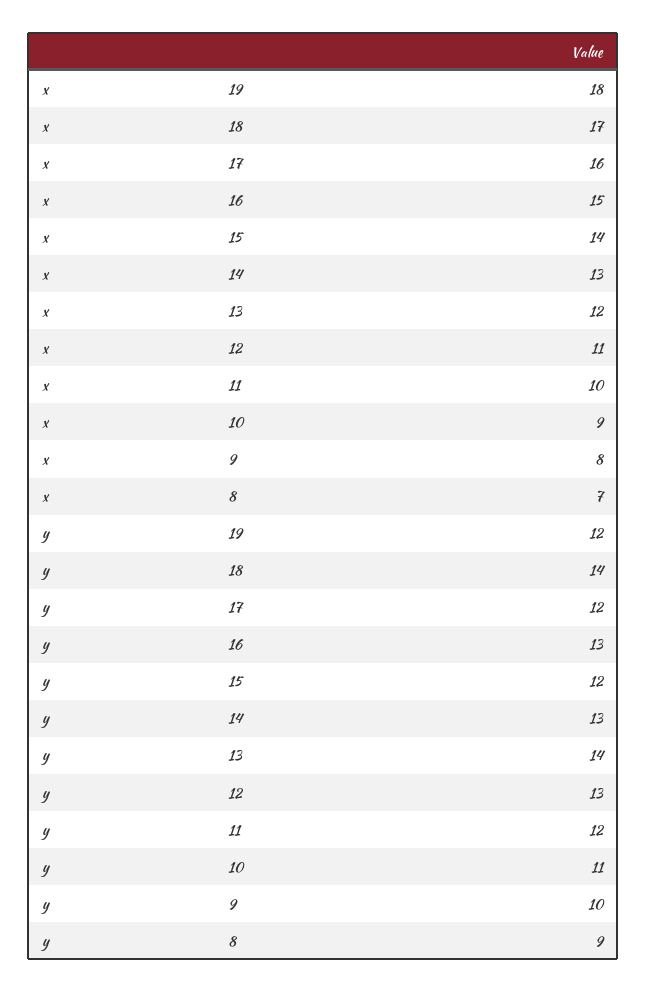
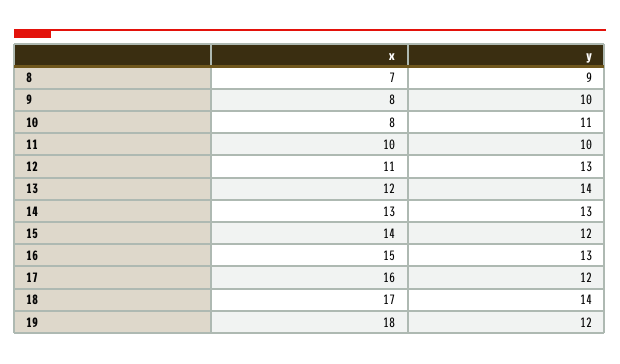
x, 10: 9 -> 8
y, 11: 12 -> 10

